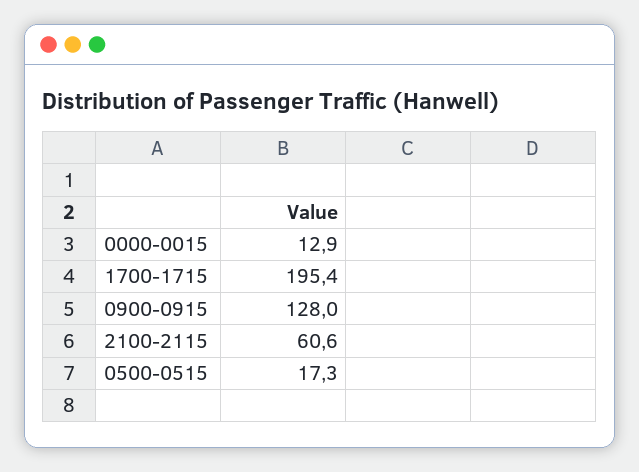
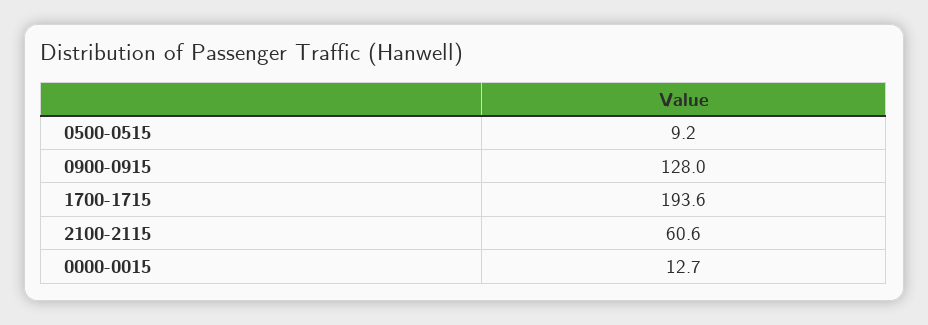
0000-0015: 12.9 -> 12.7
1700-1715: 195.4 -> 193.6
0500-0515: 17.3 -> 9.2

